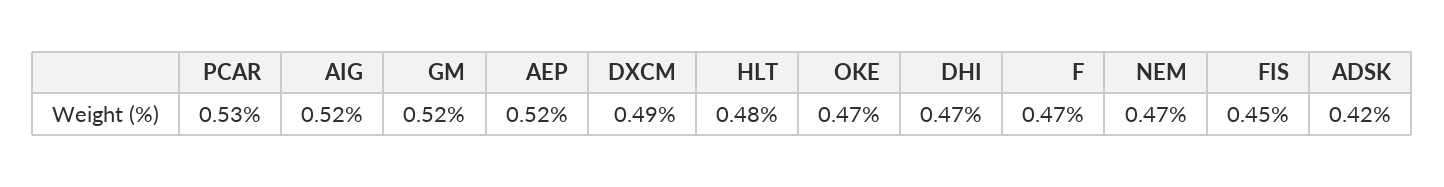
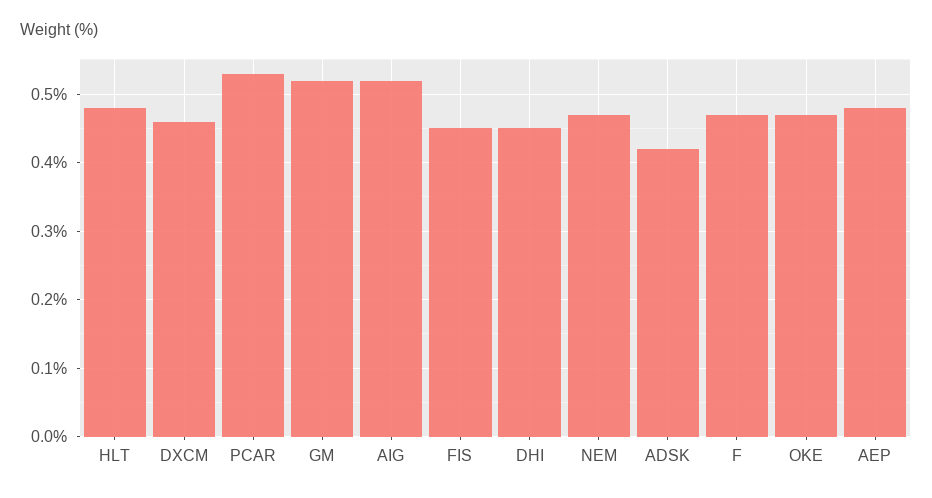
AEP: 0.52 -> 0.48
DXCM: 0.49 -> 0.46
DHI: 0.47 -> 0.45

